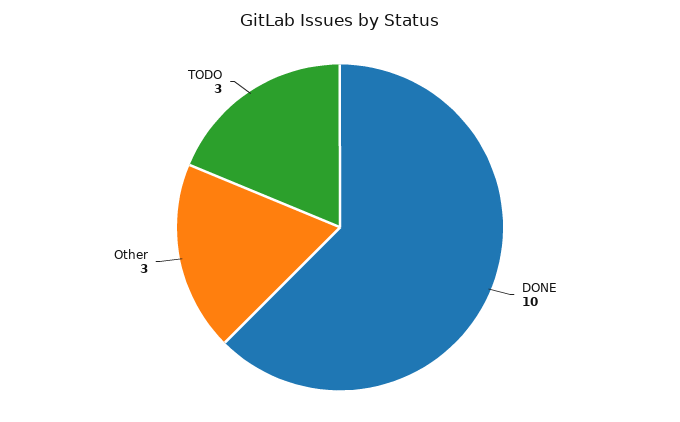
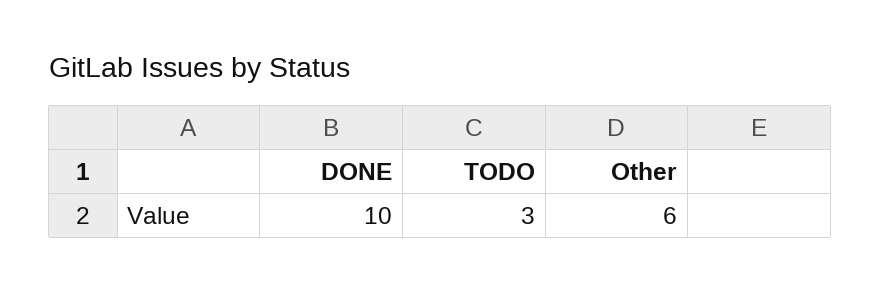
Other: 3 -> 6

